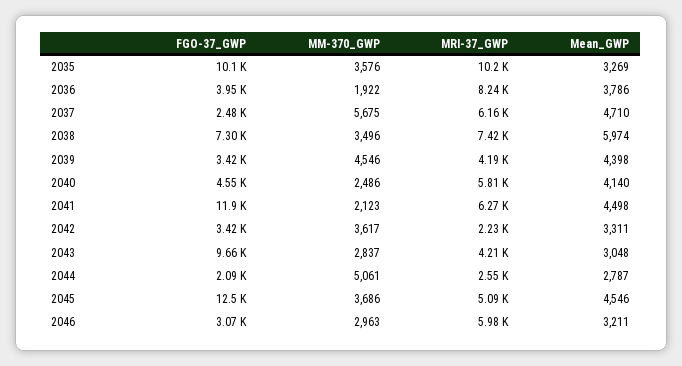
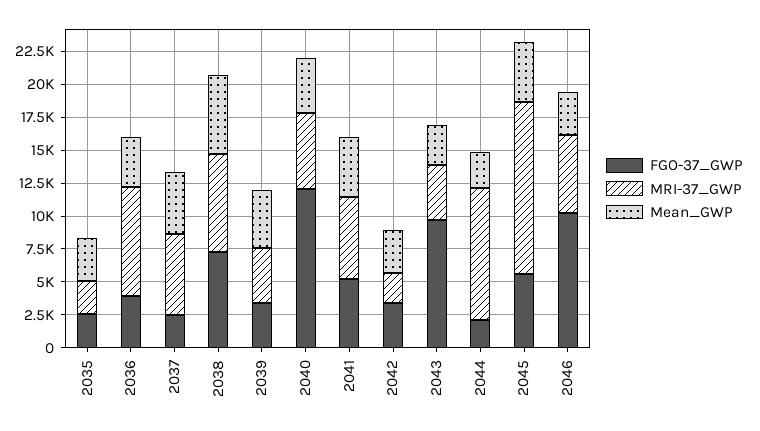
FGO-37_GWP, 2035: 10100 -> 2500
MM-370_GWP, 2035: 3576 -> none
MRI-37_GWP, 2035: 10200 -> 2500
MM-370_GWP, 2036: 1922 -> none
MM-370_GWP, 2037: 5675 -> none
MM-370_GWP, 2038: 3496 -> none
MM-370_GWP, 2039: 4546 -> none
FGO-37_GWP, 2040: 4550 -> 12500
MM-370_GWP, 2040: 2486 -> none
FGO-37_GWP, 2041: 11900 -> 5000
MM-370_GWP, 2041: 2123 -> none
MM-370_GWP, 2042: 3617 -> none
MM-370_GWP, 2043: 2837 -> none
MM-370_GWP, 2044: 5061 -> none
MRI-37_GWP, 2044: 2550 -> 10000
FGO-37_GWP, 2045: 12500 -> 5000
MM-370_GWP, 2045: 3686 -> none
MRI-37_GWP, 2045: 5090 -> 12500
FGO-37_GWP, 2046: 3070 -> 10000
MM-370_GWP, 2046: 2963 -> none

